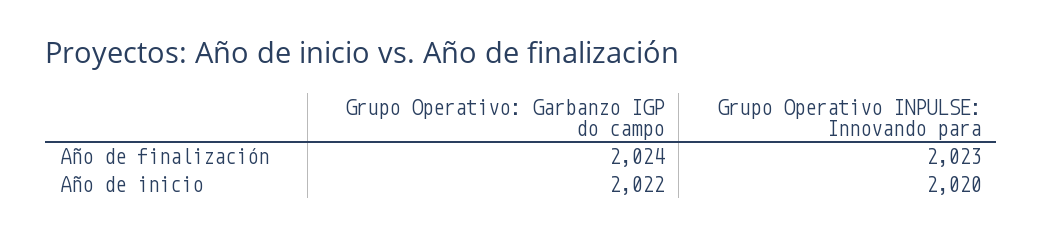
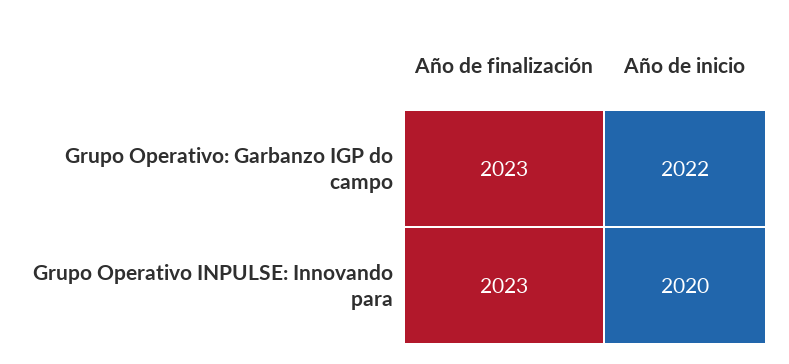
Grupo Operativo: Garbanzo IGP do campo, Año de finalización: 2024 -> 2023

